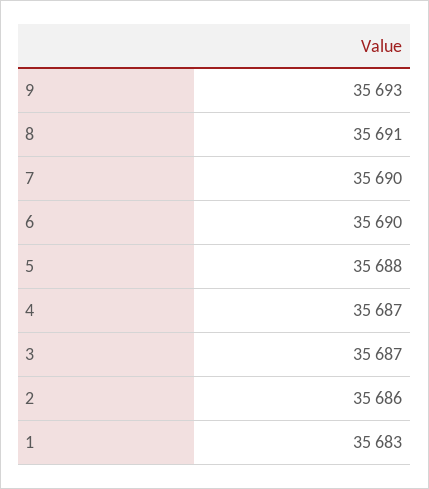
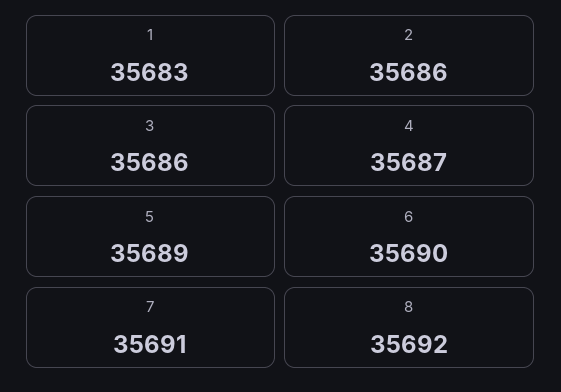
9: 35693 -> none
8: 35691 -> 35692
7: 35690 -> 35691
5: 35688 -> 35689
3: 35687 -> 35686

